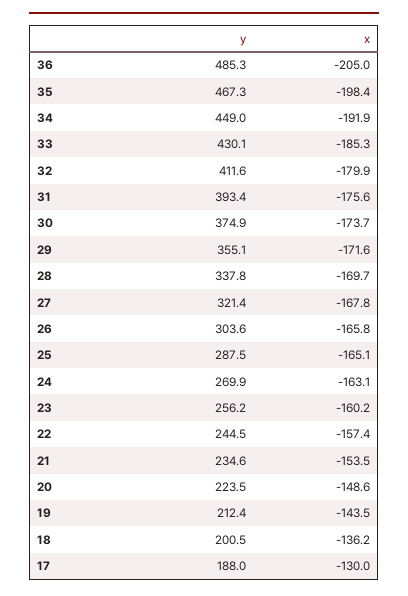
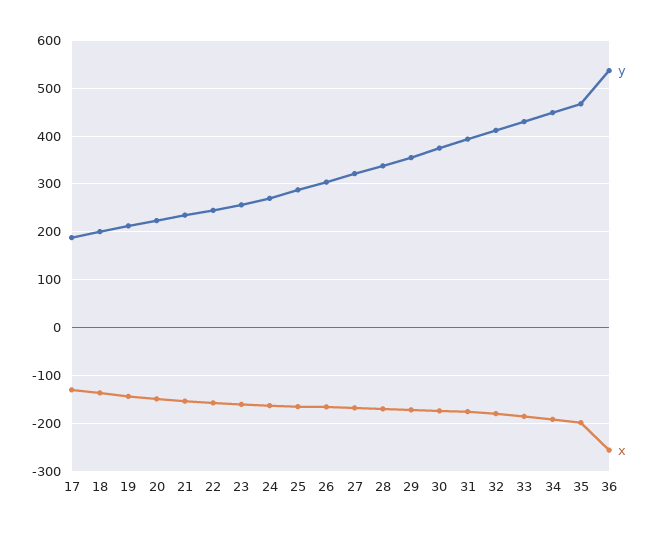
y, 36: 485.3 -> 540
x, 36: -205 -> -260

